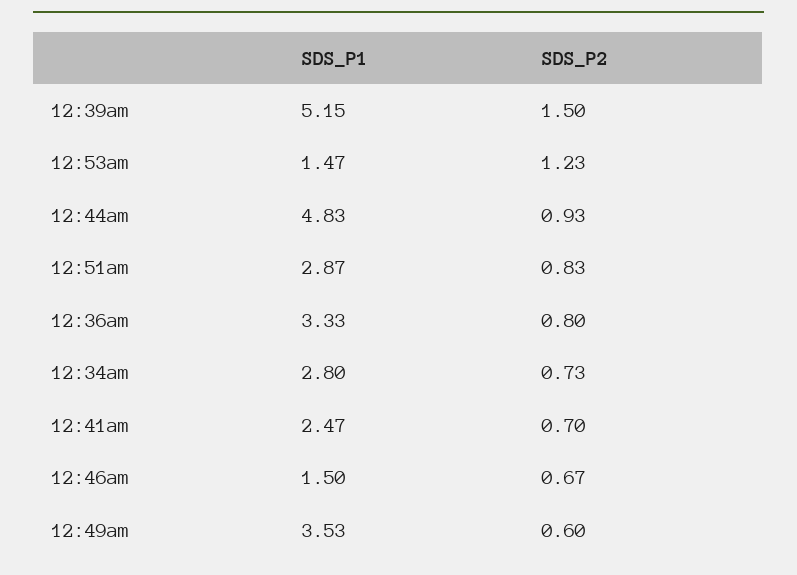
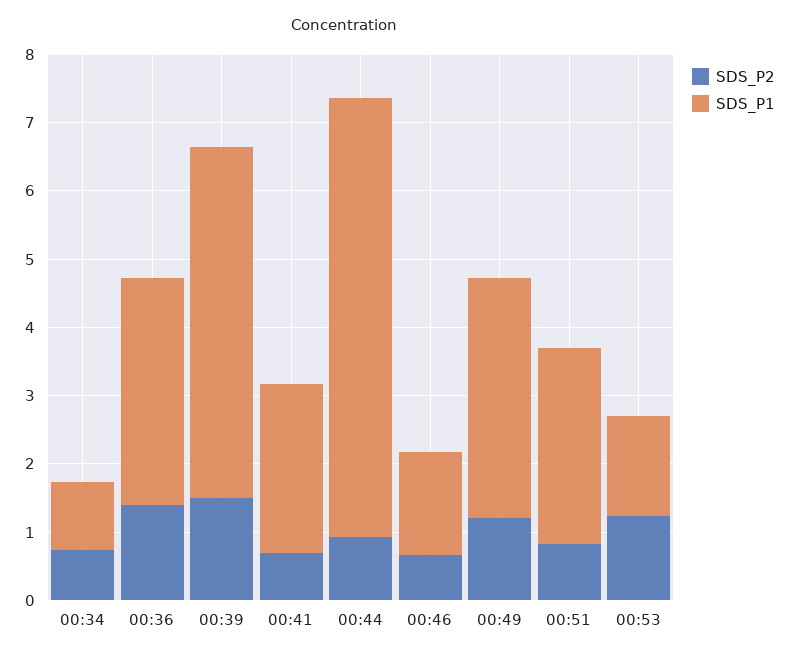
SDS_P1, 12:44am: 4.83 -> 6.4
SDS_P2, 12:36am: 0.8 -> 1.4
SDS_P1, 12:34am: 2.8 -> 1
SDS_P2, 12:49am: 0.6 -> 1.2

